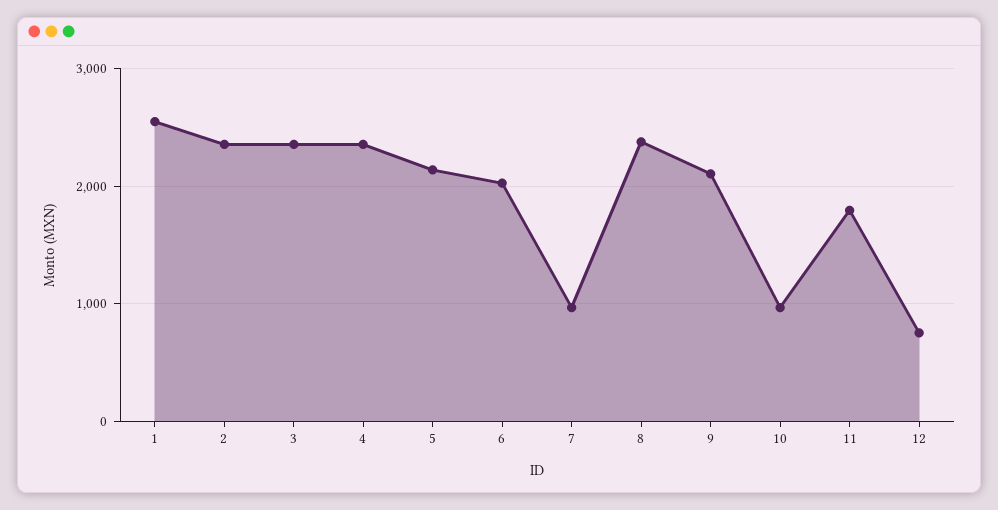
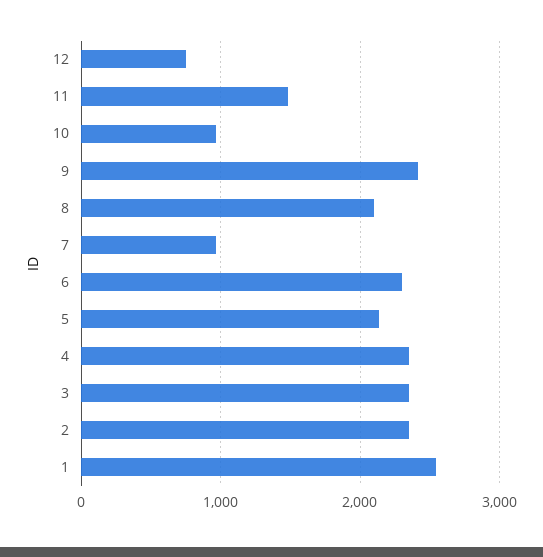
6: 2000 -> 2300
8: 2400 -> 2100
9: 2100 -> 2400
11: 1800 -> 1500

